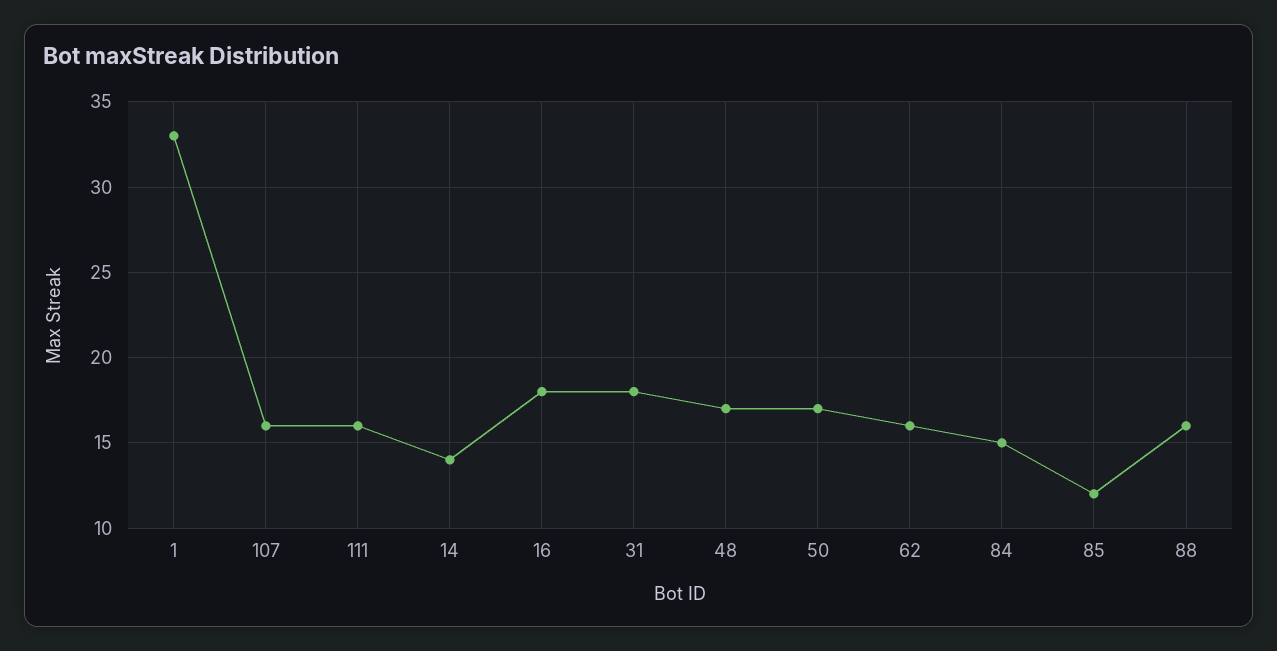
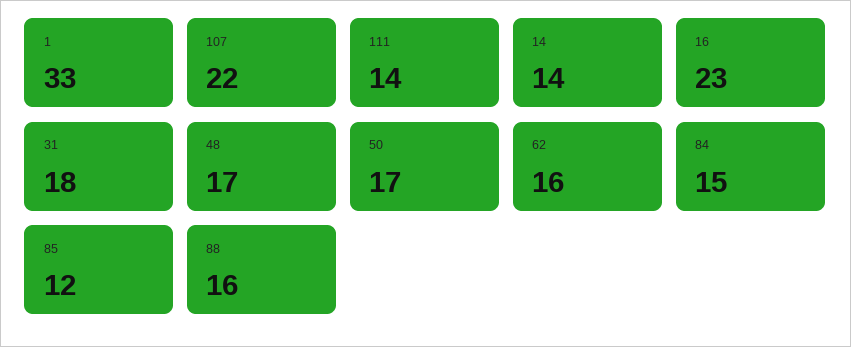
107: 16 -> 22
111: 16 -> 14
16: 18 -> 23

